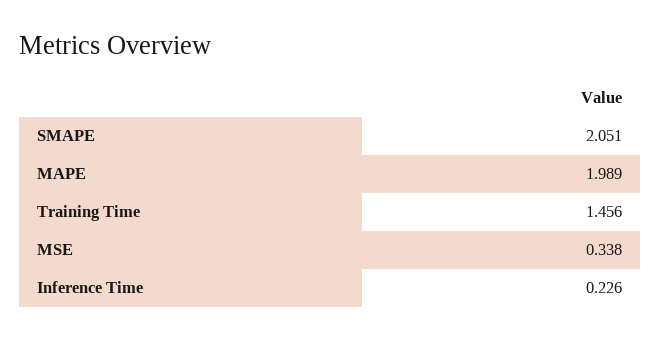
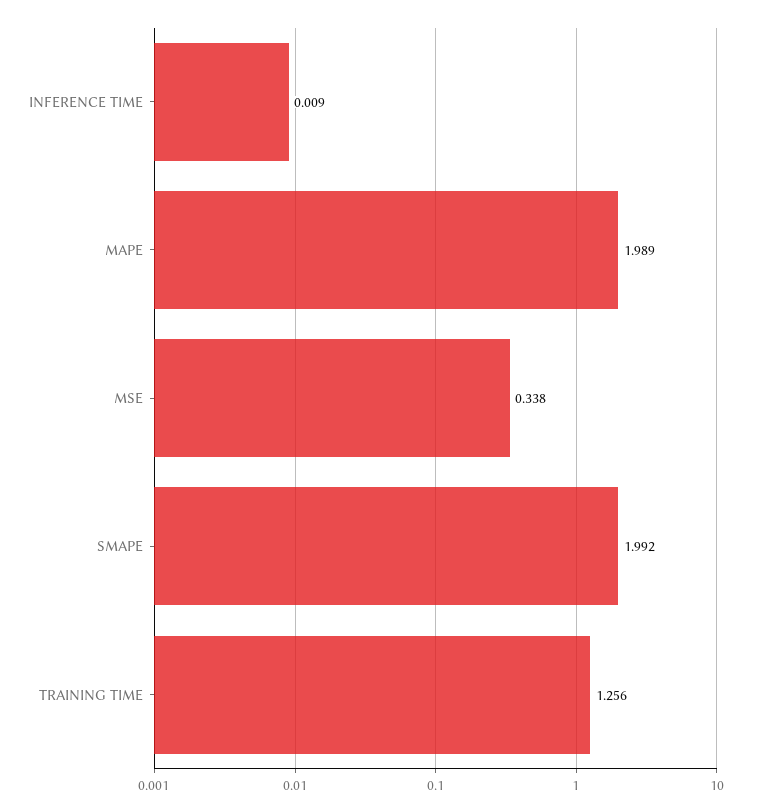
SMAPE: 2.051 -> 1.992
Training Time: 1.456 -> 1.256
Inference Time: 0.226 -> 0.009

